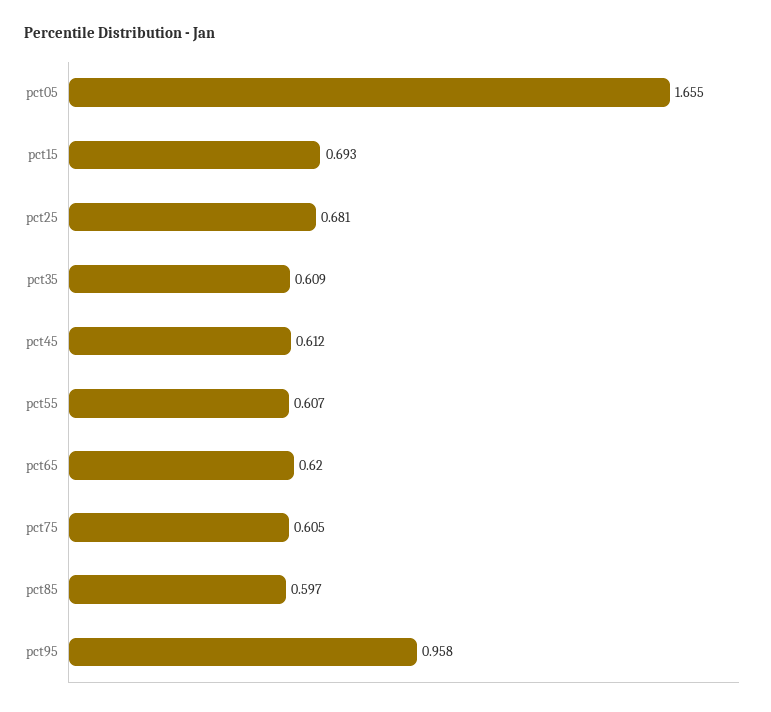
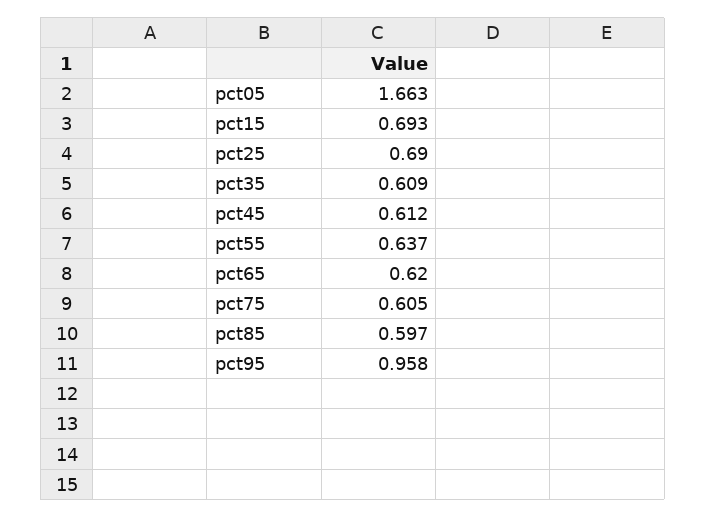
pct05: 1.655 -> 1.663
pct25: 0.681 -> 0.69
pct55: 0.607 -> 0.637

